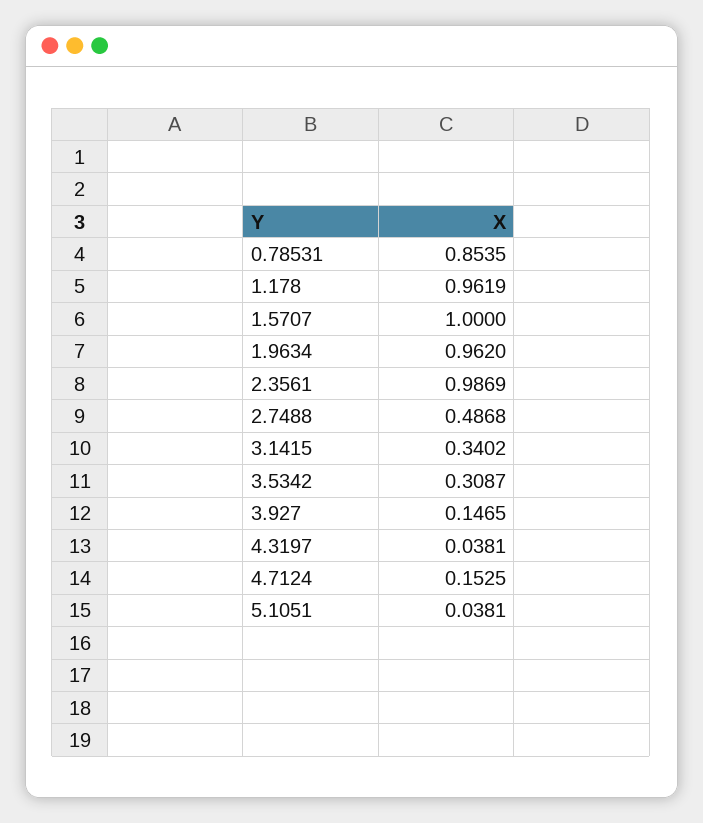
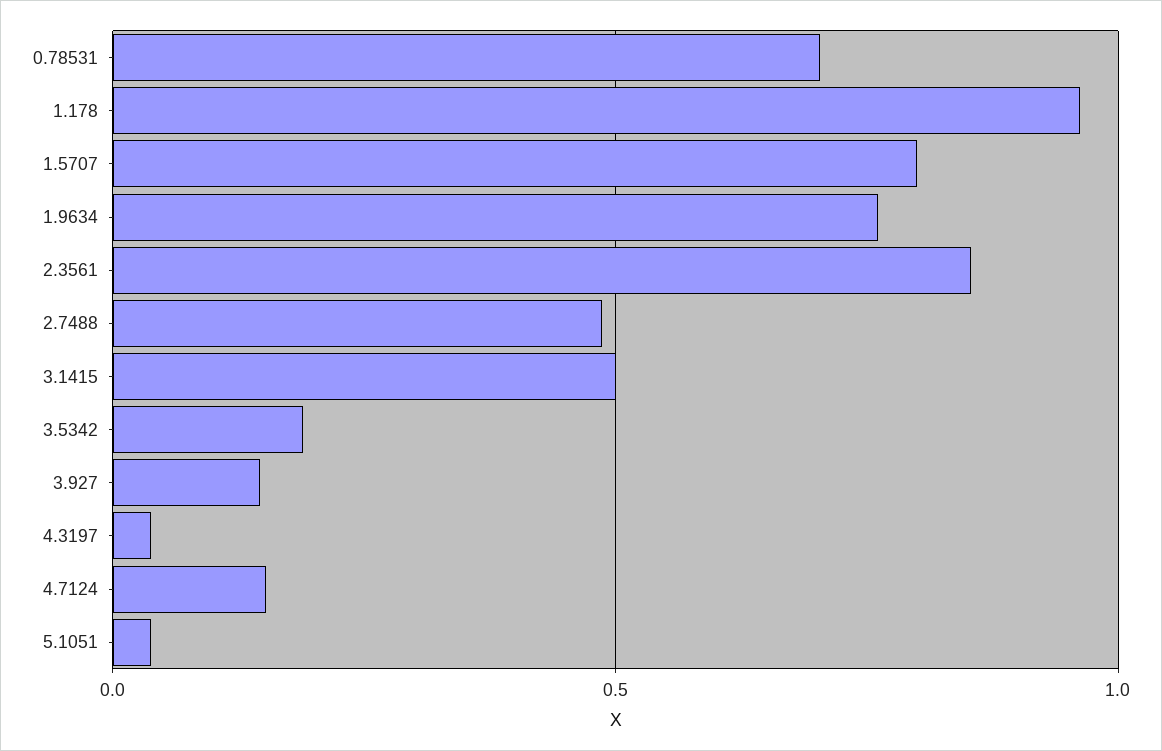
0.78531: 0.8535 -> 0.7
1.5707: 1 -> 0.8
1.9634: 0.962 -> 0.75
2.3561: 0.9869 -> 0.85
3.1415: 0.3402 -> 0.5
3.5342: 0.3087 -> 0.2

